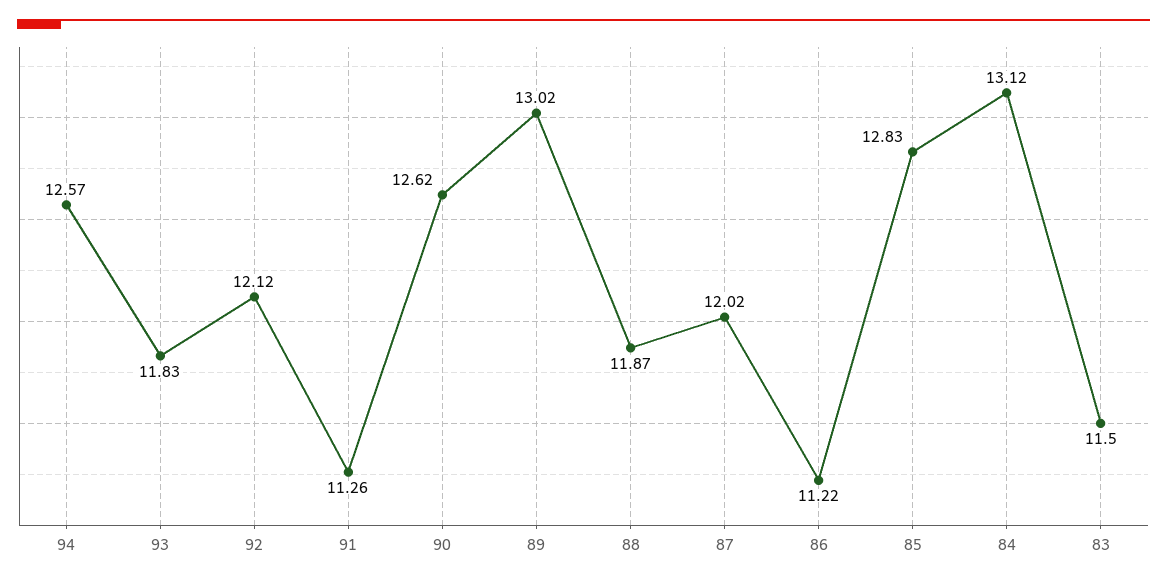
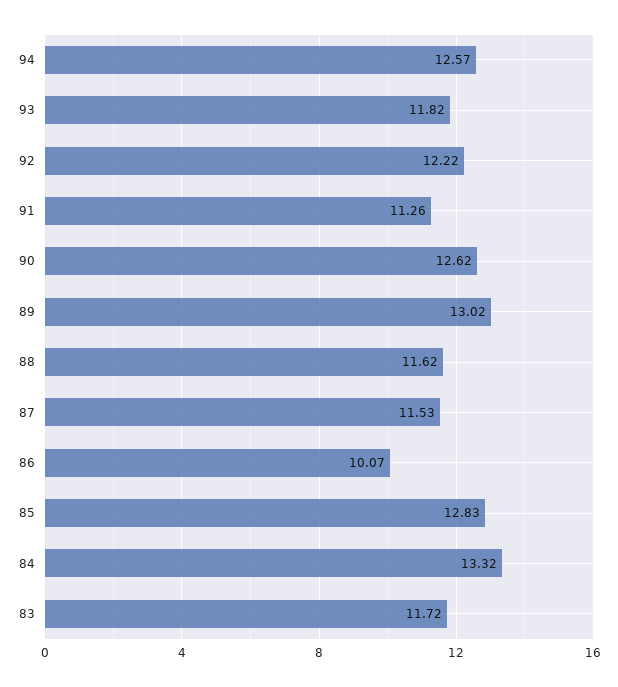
93: 11.83 -> 11.82
92: 12.12 -> 12.22
88: 11.87 -> 11.62
87: 12.02 -> 11.53
86: 11.22 -> 10.07
84: 13.12 -> 13.32
83: 11.5 -> 11.72

